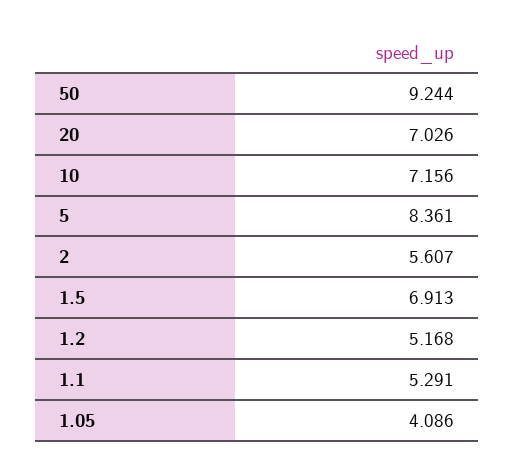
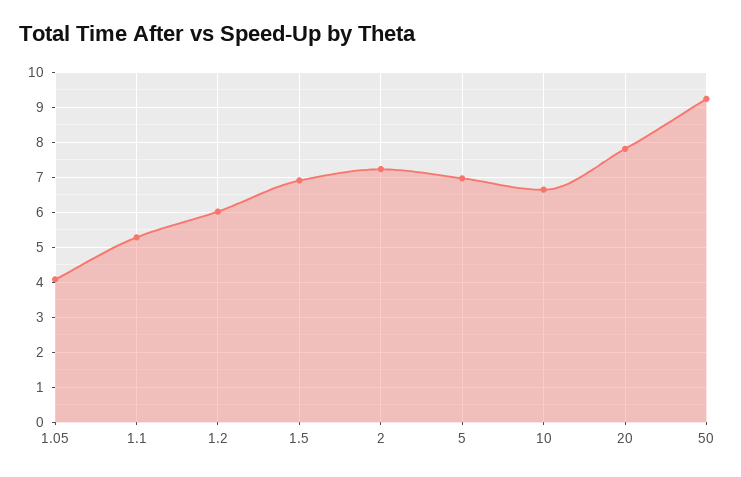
20: 7.026 -> 7.8
10: 7.156 -> 6.6
5: 8.361 -> 7
2: 5.607 -> 7.2
1.2: 5.168 -> 6

